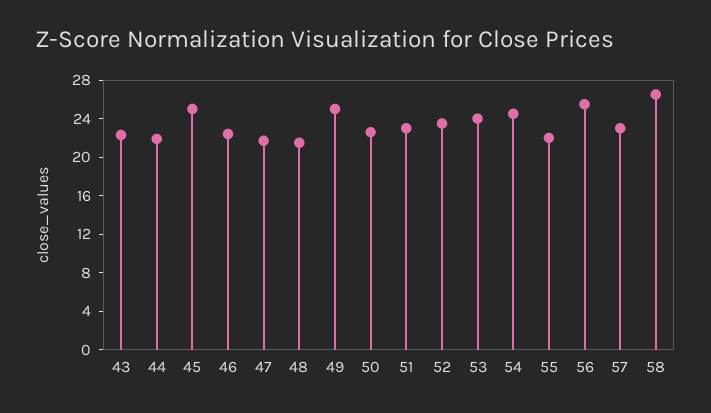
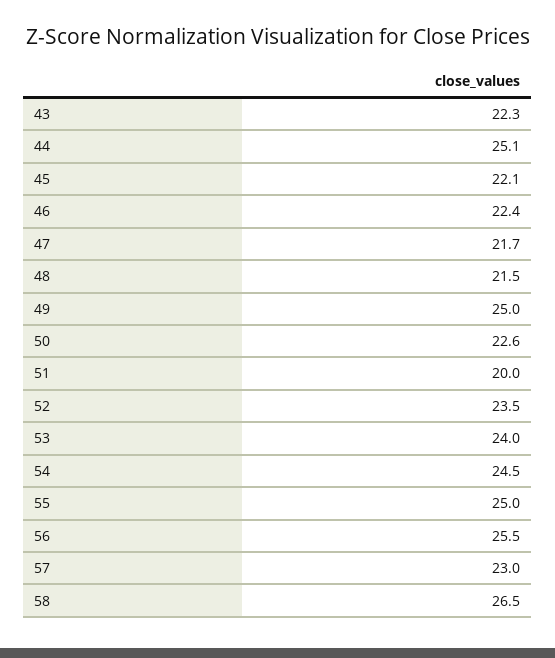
44: 22 -> 25.1
45: 25 -> 22.1
51: 23 -> 20
55: 22 -> 25

